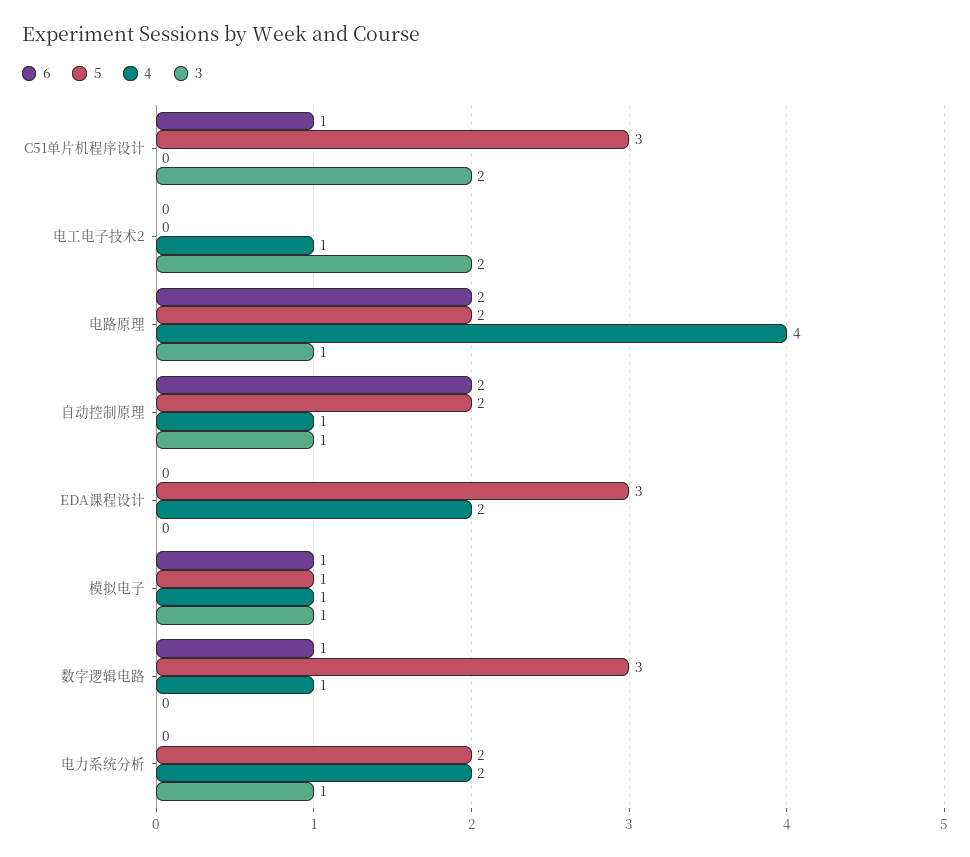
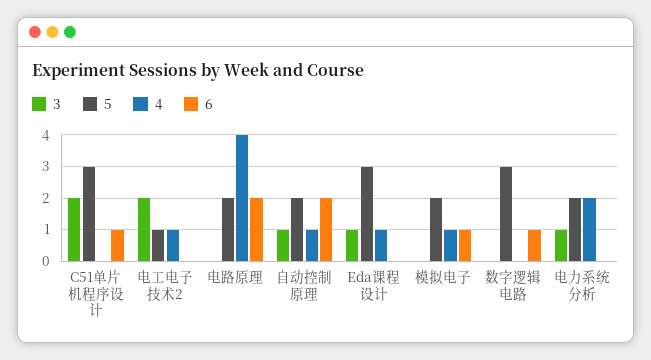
5, 电工电子技术2: 0 -> 1
3, 电路原理: 1 -> 0
4, EDA课程设计: 2 -> 1
3, EDA课程设计: 0 -> 1
5, 模拟电子: 1 -> 2
3, 模拟电子: 1 -> 0
4, 数字逻辑电路: 1 -> 0

